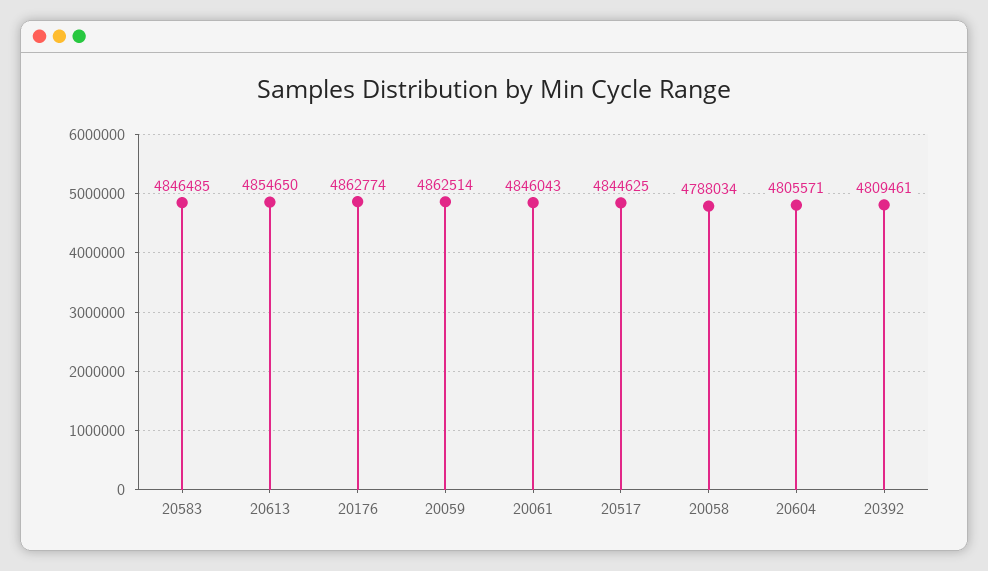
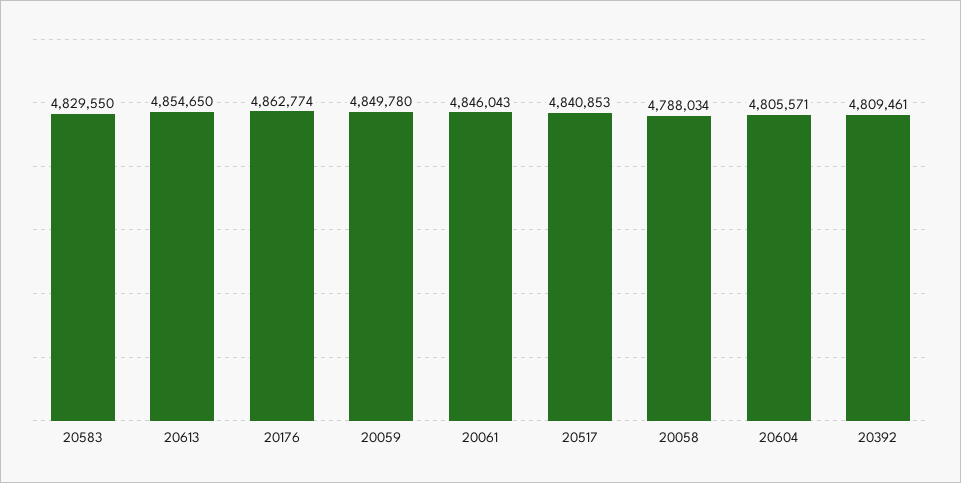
20583: 4846485 -> 4829550
20059: 4862514 -> 4849780
20517: 4844625 -> 4840853

